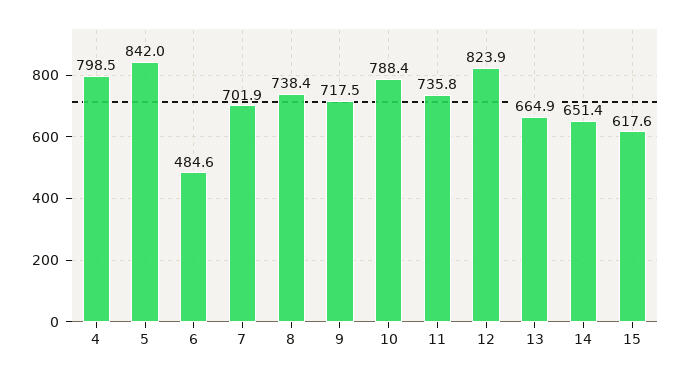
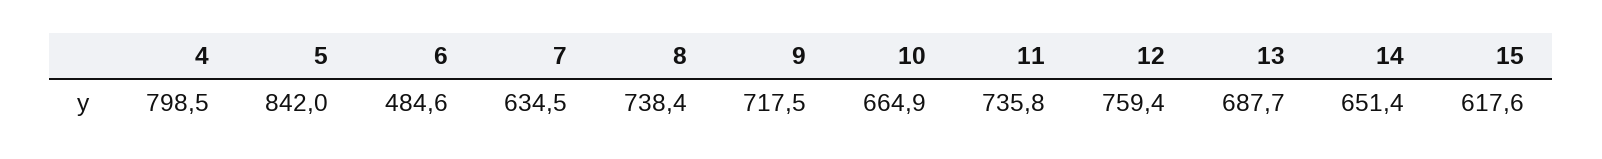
7: 701.9 -> 634.5
10: 788.4 -> 664.9
12: 823.9 -> 759.4
13: 664.9 -> 687.7

